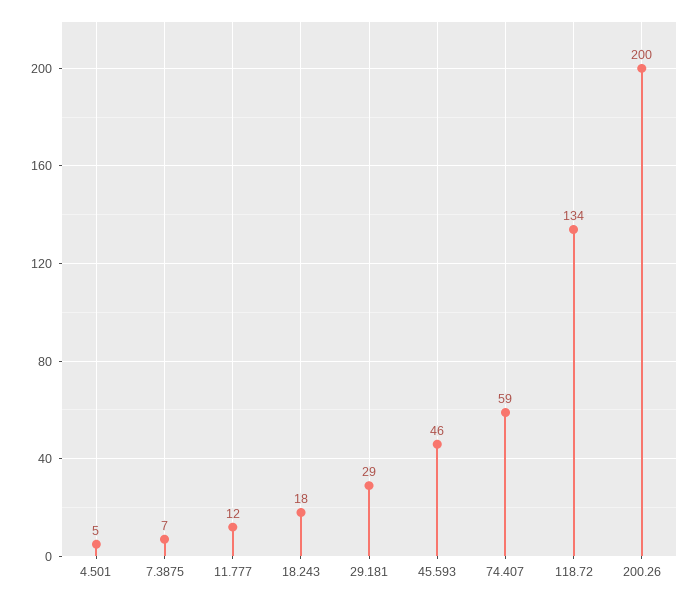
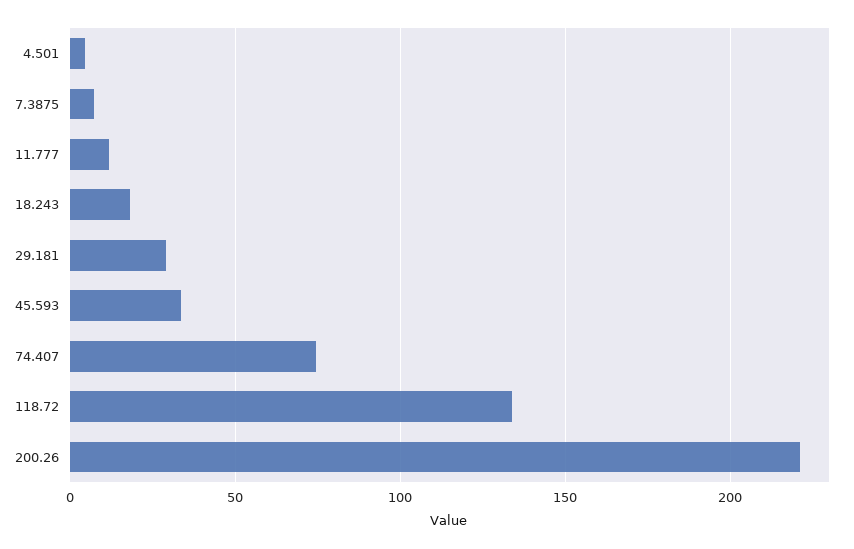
45.593: 46 -> 35
74.407: 59 -> 75
200.26: 200 -> 220

